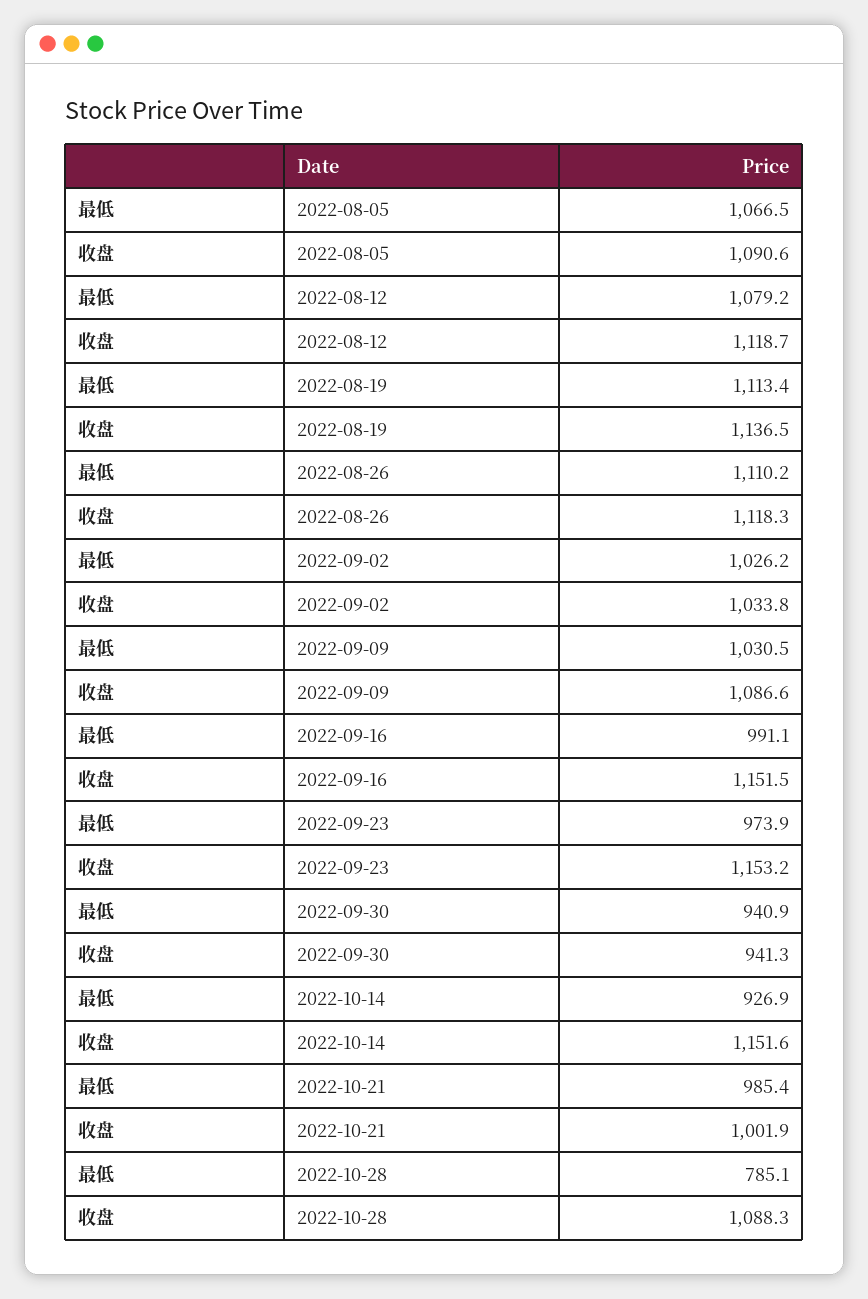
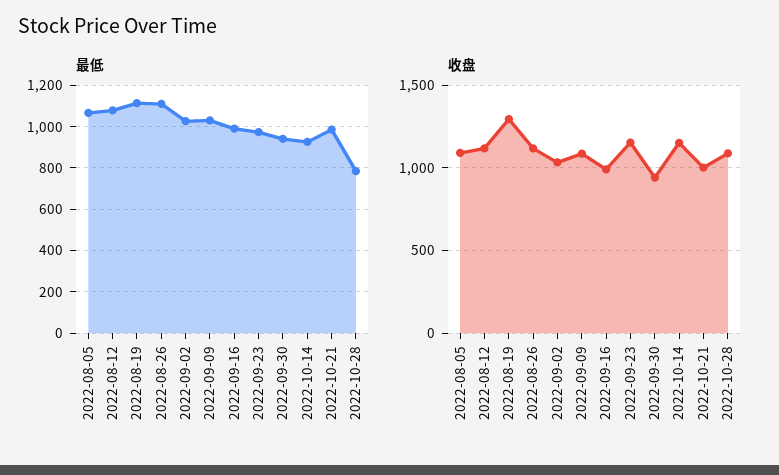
收盘, 2022-08-19: 1136.5 -> 1300
收盘, 2022-09-16: 1151.5 -> 1000

